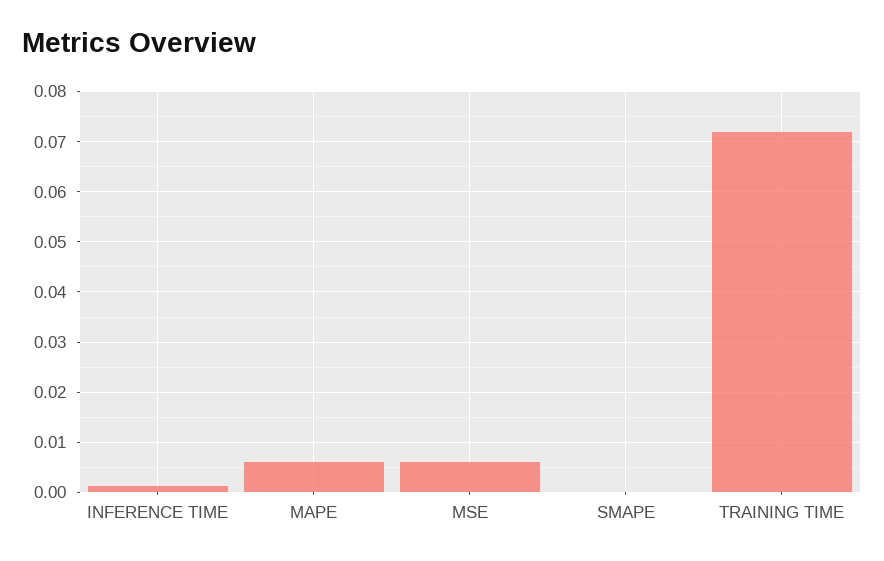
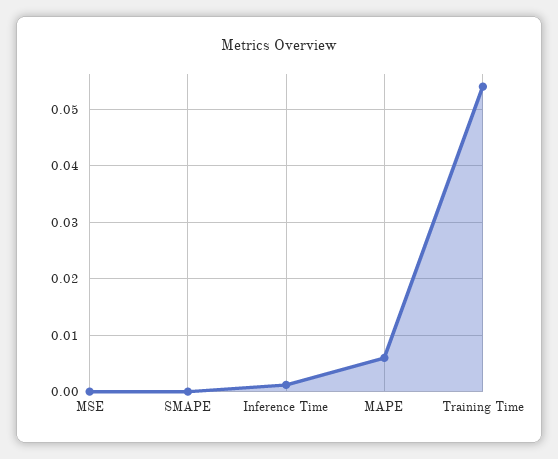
MSE: 0.006 -> 0
TRAINING TIME: 0.072 -> 0.054

